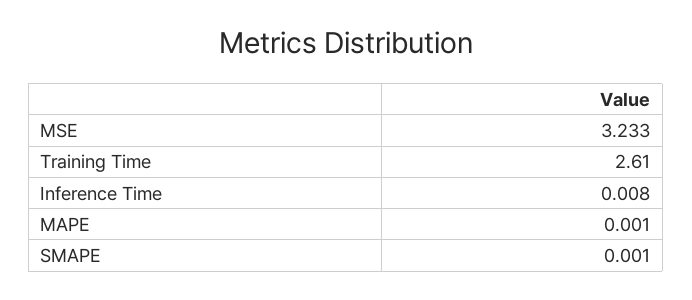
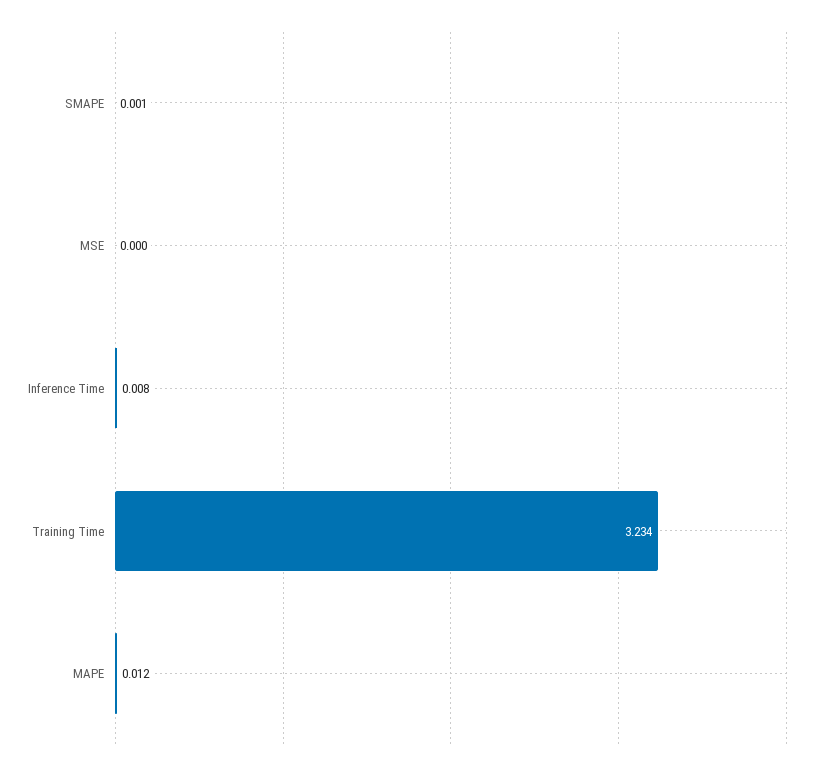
MSE: 3.233 -> 0
Training Time: 2.61 -> 3.234
MAPE: 0.001 -> 0.012

